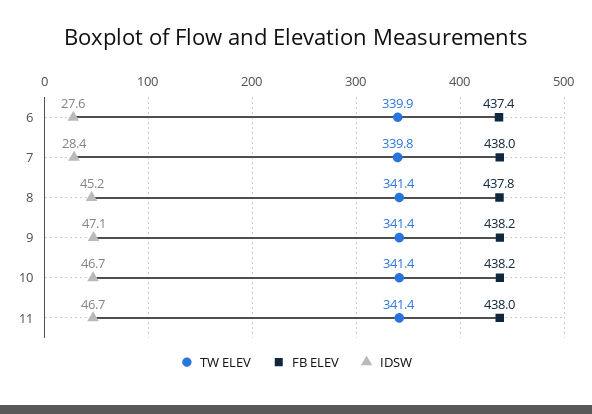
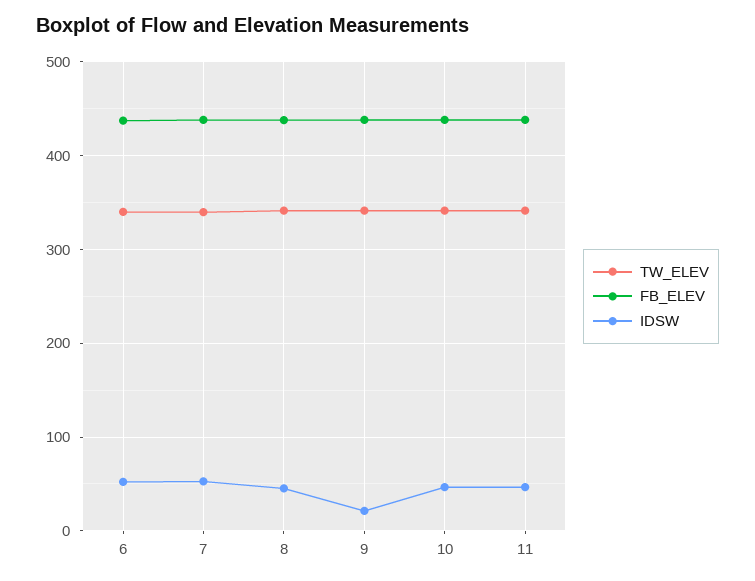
IDSW, 6: 27.6 -> 50
IDSW, 7: 28.4 -> 50
IDSW, 9: 47.1 -> 20

